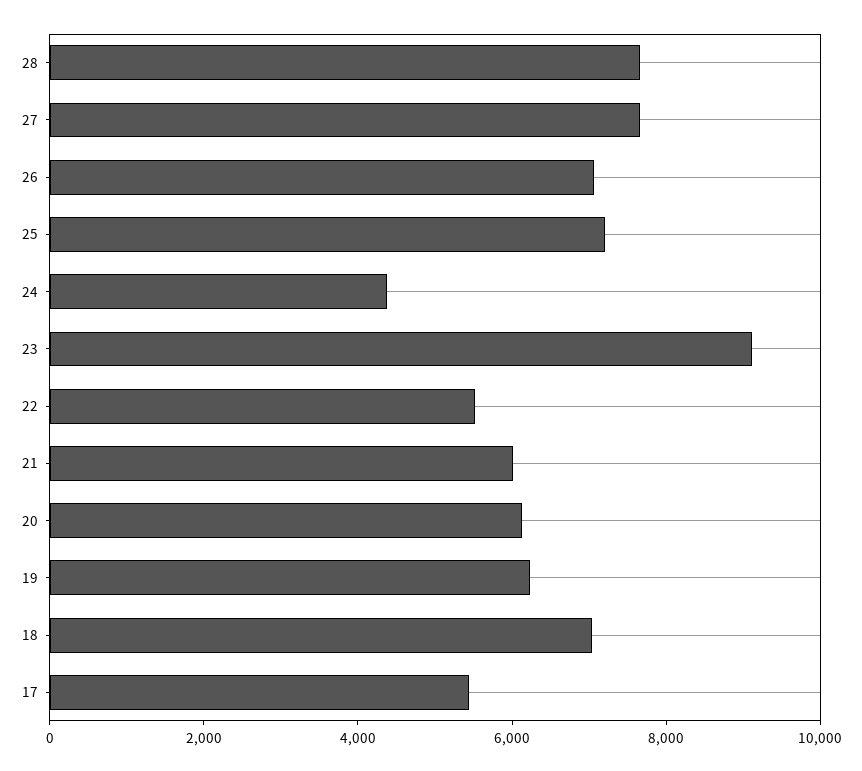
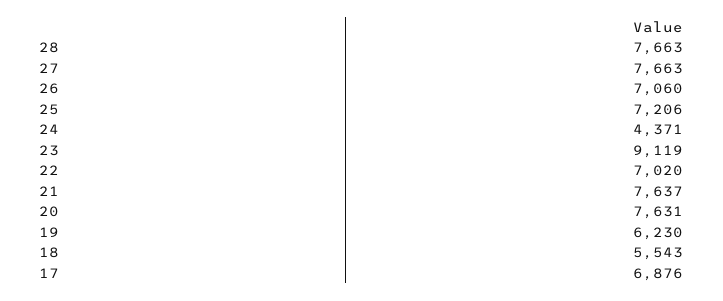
22: 5500 -> 7020
21: 6000 -> 7637
20: 6000 -> 7631
18: 7000 -> 5543
17: 5500 -> 6876

